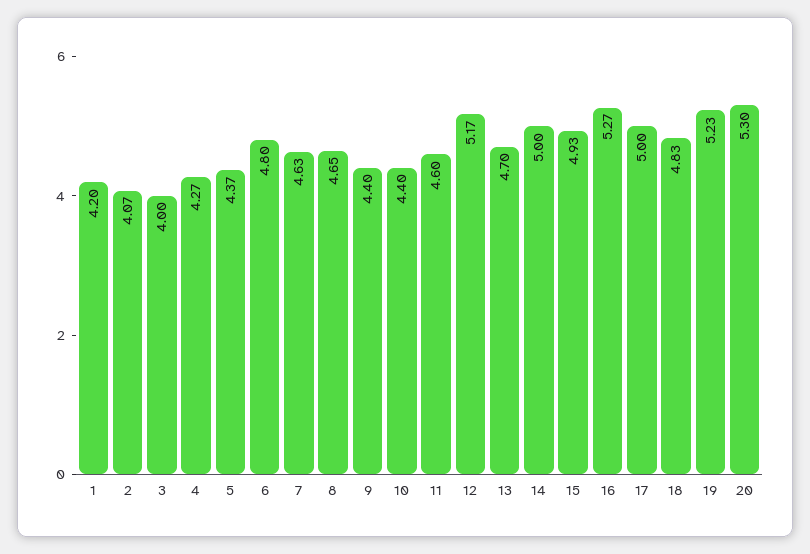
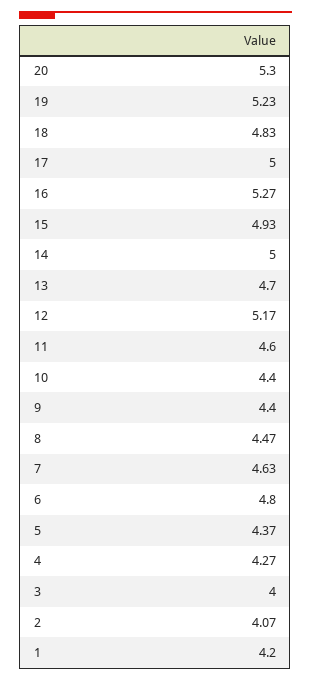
8: 4.65 -> 4.47

